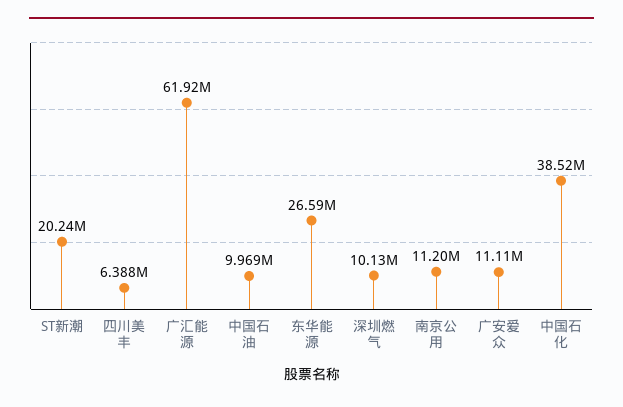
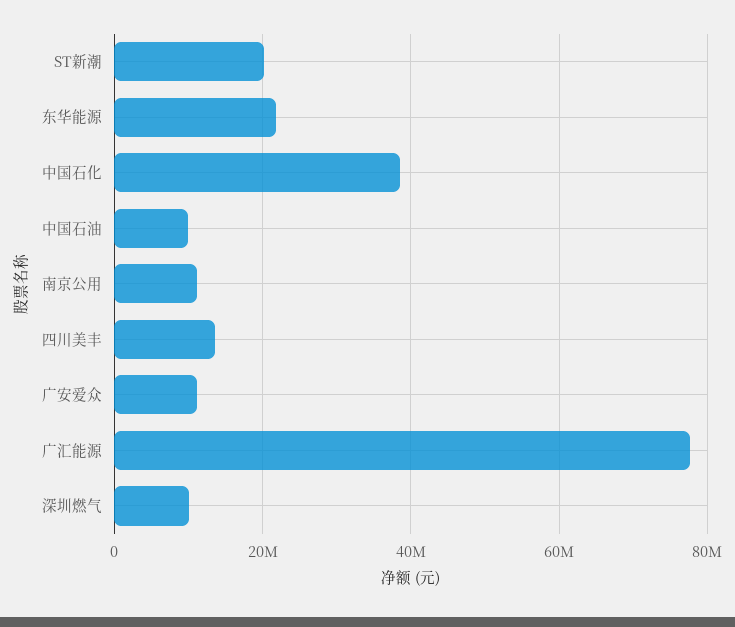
四川美丰: 6388000 -> 14000000
广汇能源: 61920000 -> 78000000
东华能源: 26590000 -> 22000000

